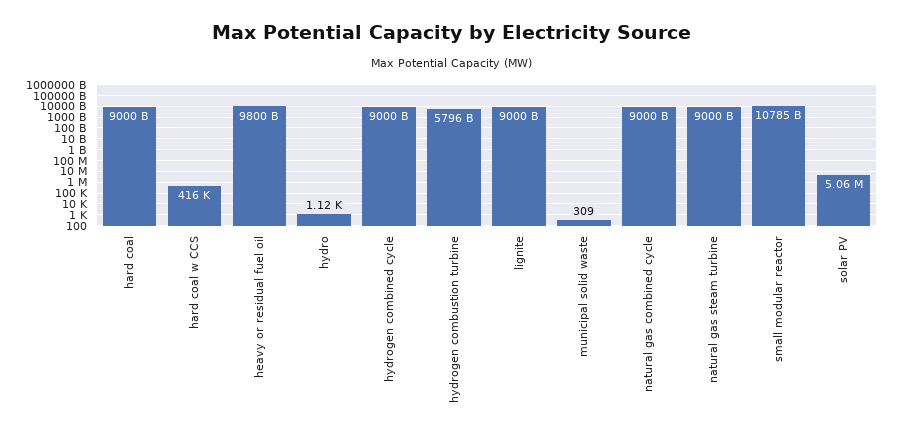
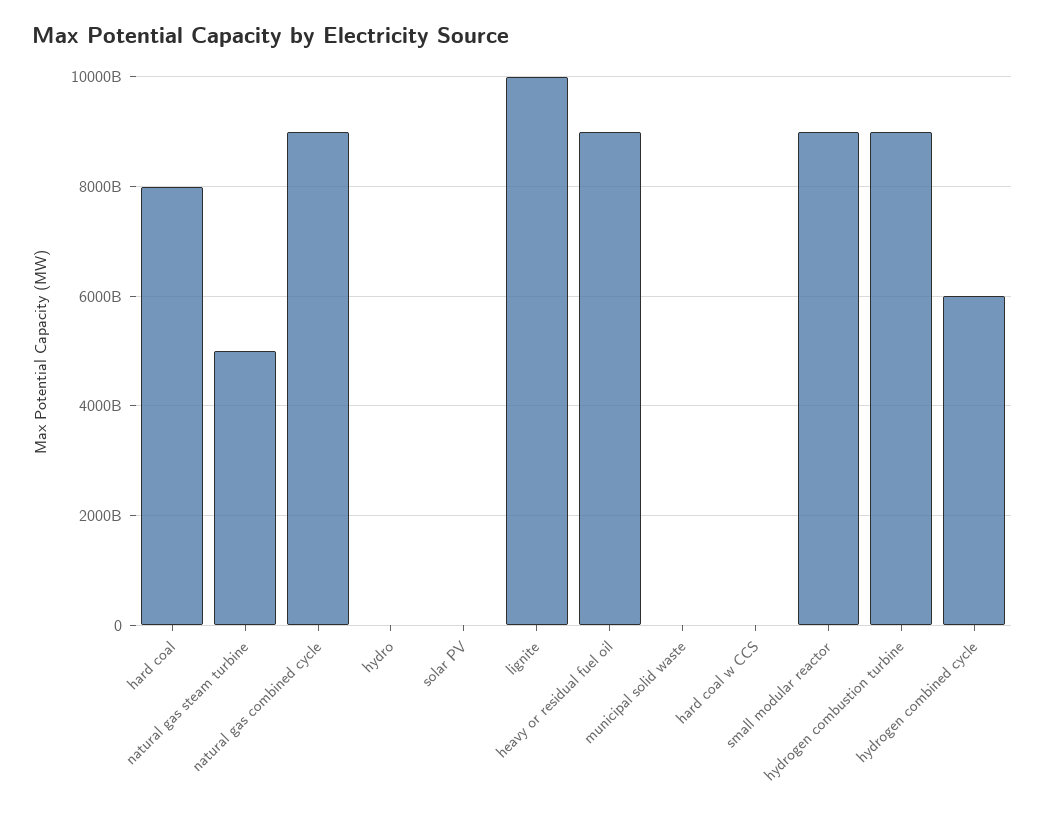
hard coal: 9000000000000 -> 8000000000000
heavy or residual fuel oil: 9800000000000 -> 9000000000000
hydrogen combined cycle: 9000000000000 -> 6000000000000
hydrogen combustion turbine: 5796000000000 -> 9000000000000
lignite: 9000000000000 -> 10000000000000
natural gas steam turbine: 9000000000000 -> 5000000000000
small modular reactor: 10785000000000 -> 9000000000000

